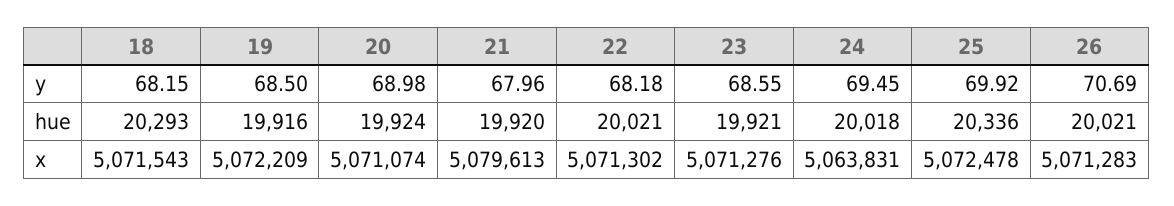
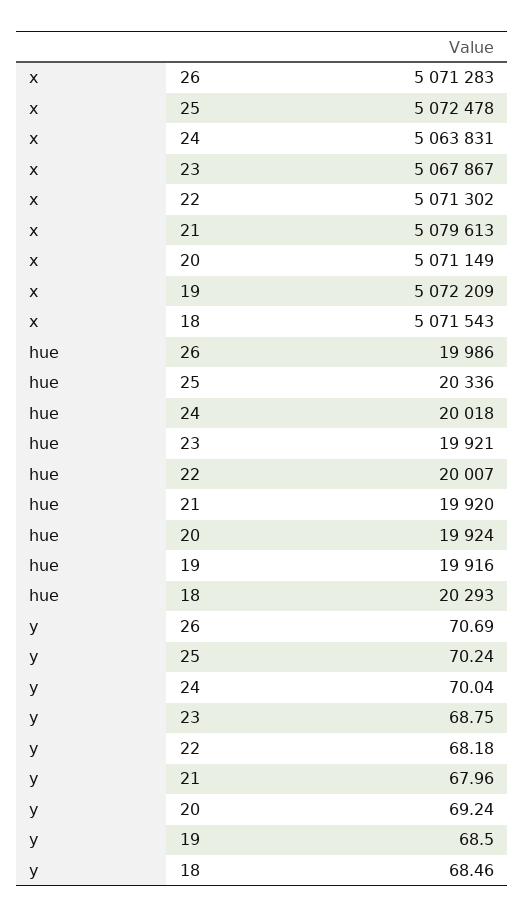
18, y: 68.15 -> 68.46
20, y: 68.98 -> 69.24
23, y: 68.55 -> 68.75
24, y: 69.45 -> 70.04
25, y: 69.92 -> 70.24
22, hue: 20021 -> 20007
26, hue: 20021 -> 19986
20, x: 5071074 -> 5071149
23, x: 5071276 -> 5067867

